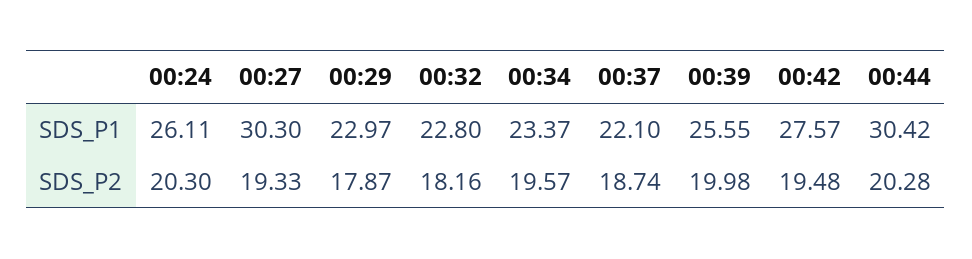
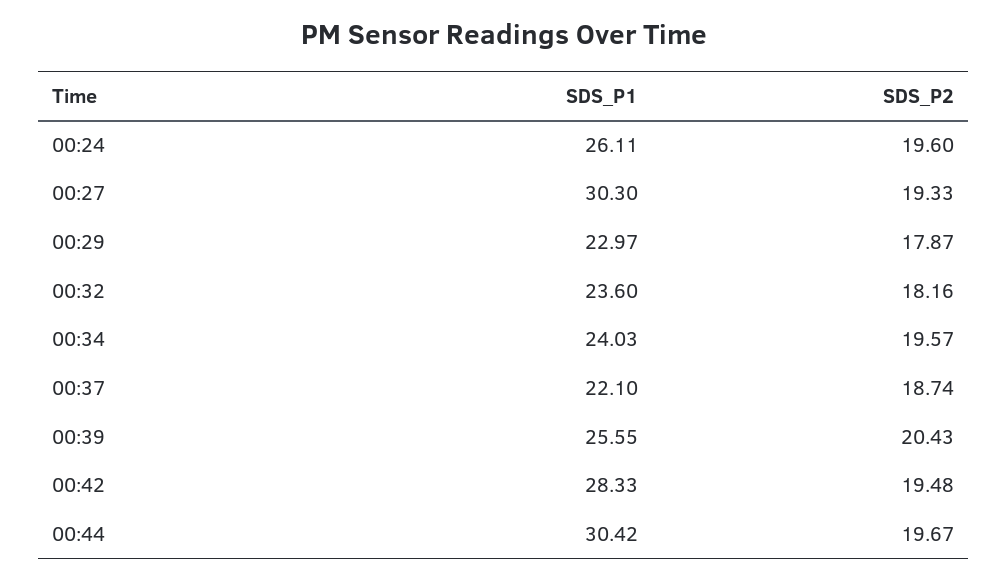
00:32, SDS_P1: 22.8 -> 23.6
00:34, SDS_P1: 23.37 -> 24.03
00:42, SDS_P1: 27.57 -> 28.33
00:24, SDS_P2: 20.3 -> 19.6
00:39, SDS_P2: 19.98 -> 20.43
00:44, SDS_P2: 20.28 -> 19.67

